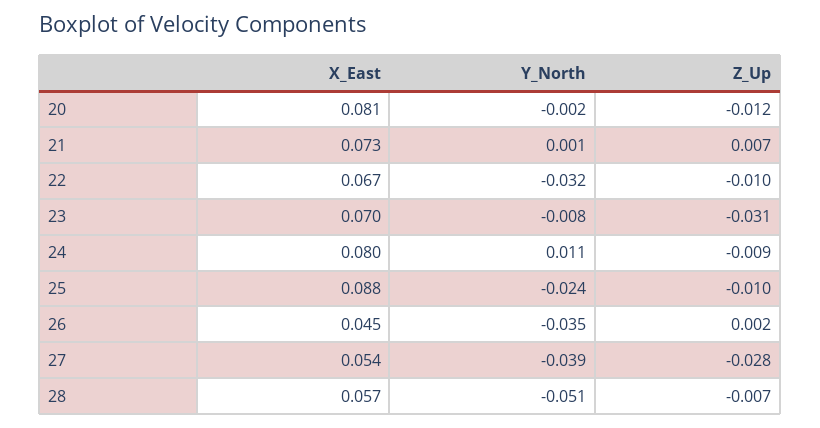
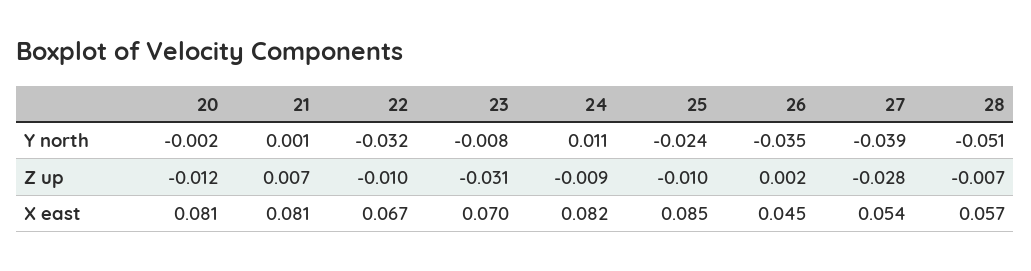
X_East, 21: 0.073 -> 0.081
X_East, 24: 0.08 -> 0.082
X_East, 25: 0.088 -> 0.085

